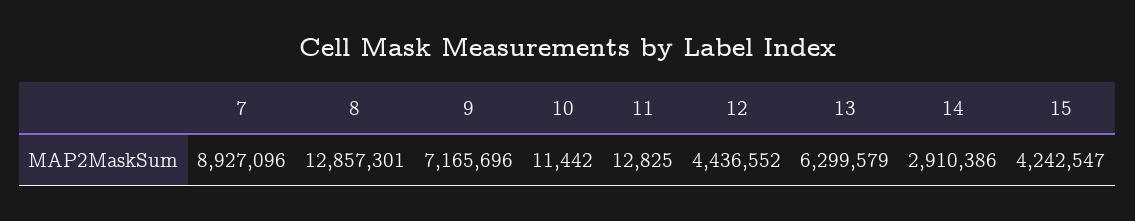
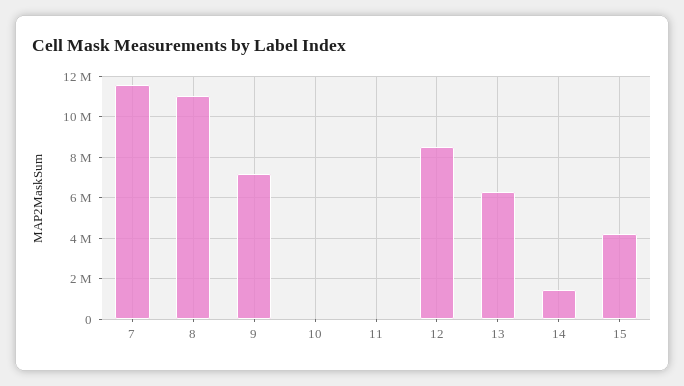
7: 8927096 -> 11500000
8: 12857301 -> 11000000
12: 4436552 -> 8500000
14: 2910386 -> 1500000

